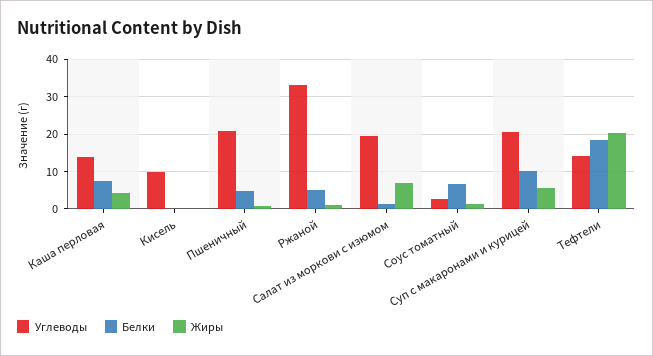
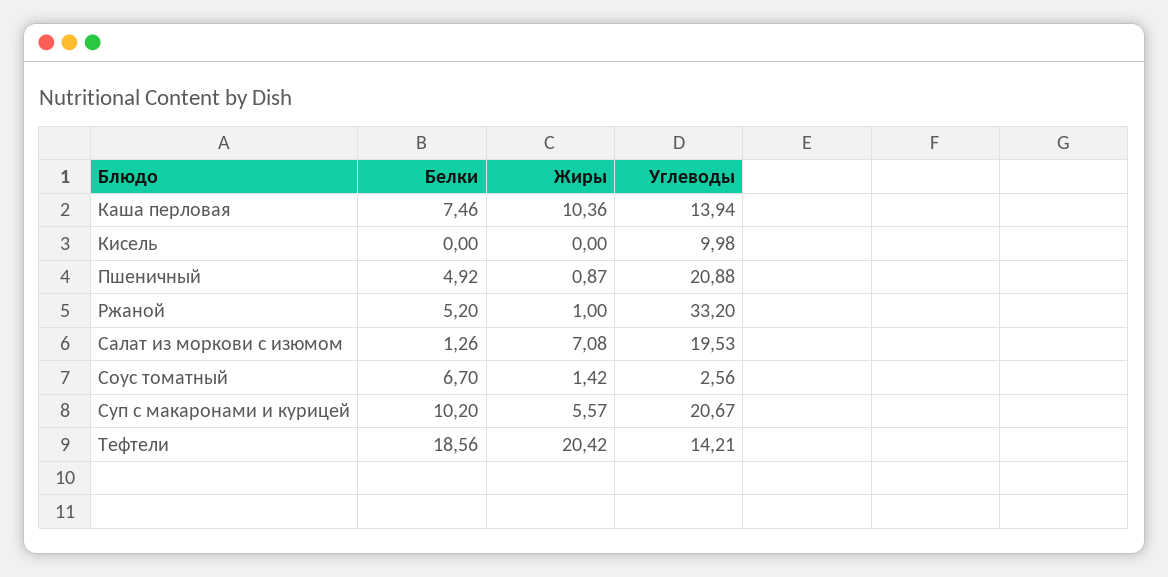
Жиры, Каша перловая: 4 -> 10.36

